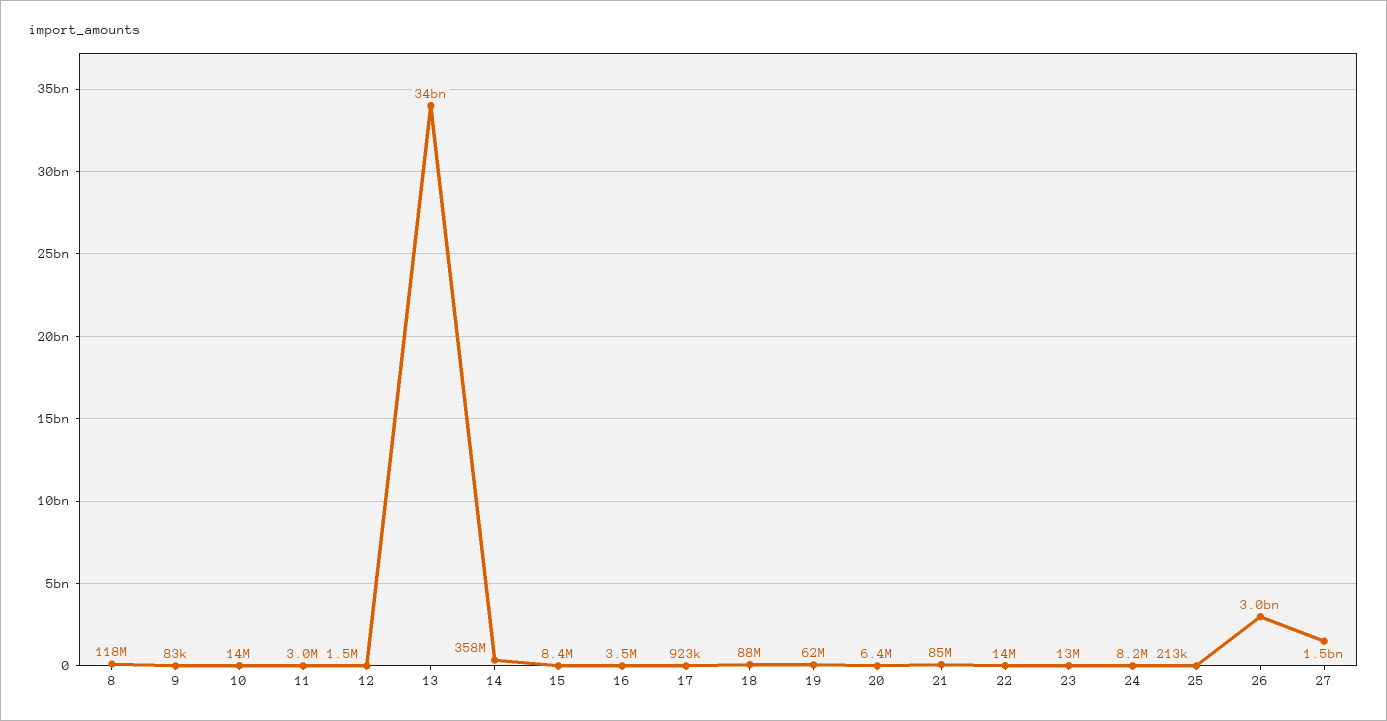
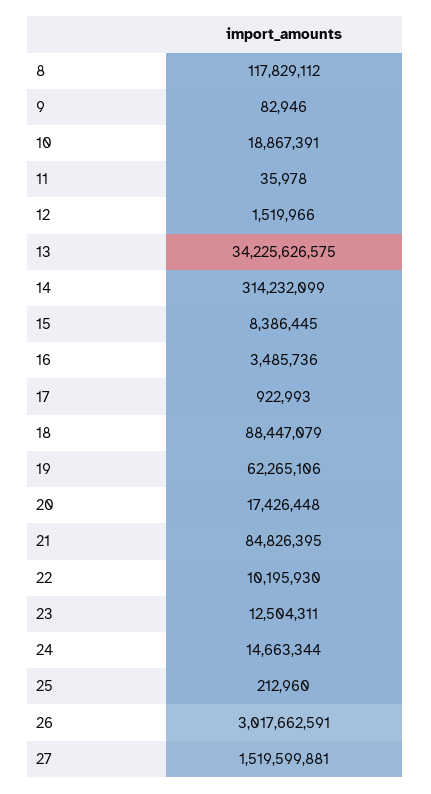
10: 14000000 -> 18867391
11: 3000000 -> 35978
14: 358000000 -> 314232099
20: 6400000 -> 17426448
22: 14000000 -> 10195930
24: 8200000 -> 14663344

